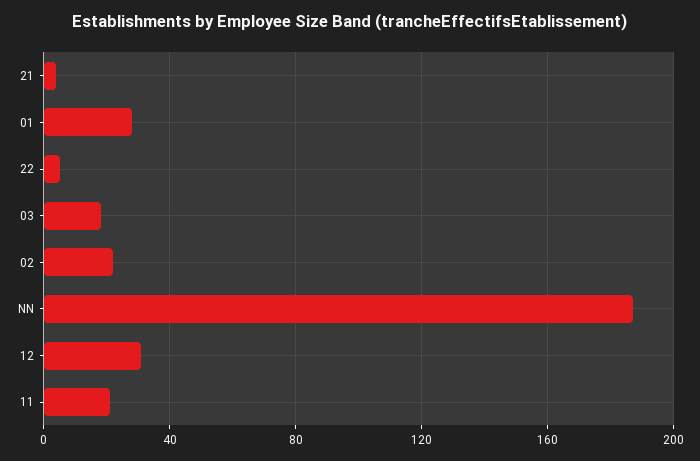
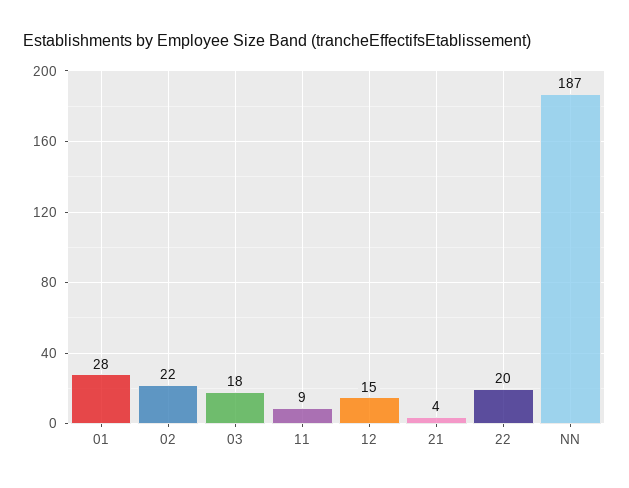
22: 5 -> 20
12: 30 -> 15
11: 20 -> 9

